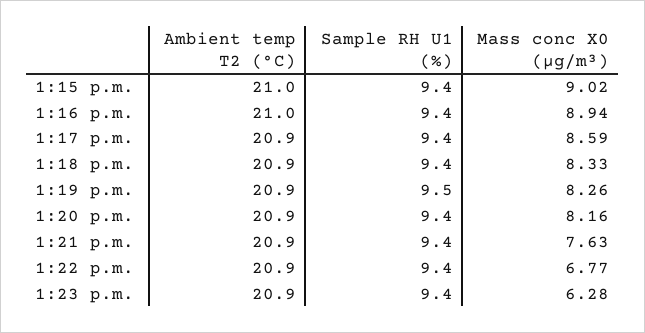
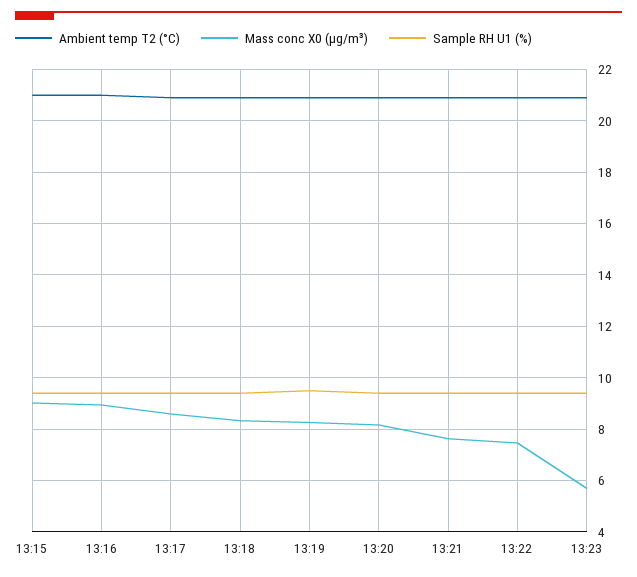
Mass conc X0 (μg/m³), 1:22 p.m.: 6.77 -> 7.5
Mass conc X0 (μg/m³), 1:23 p.m.: 6.28 -> 5.75

